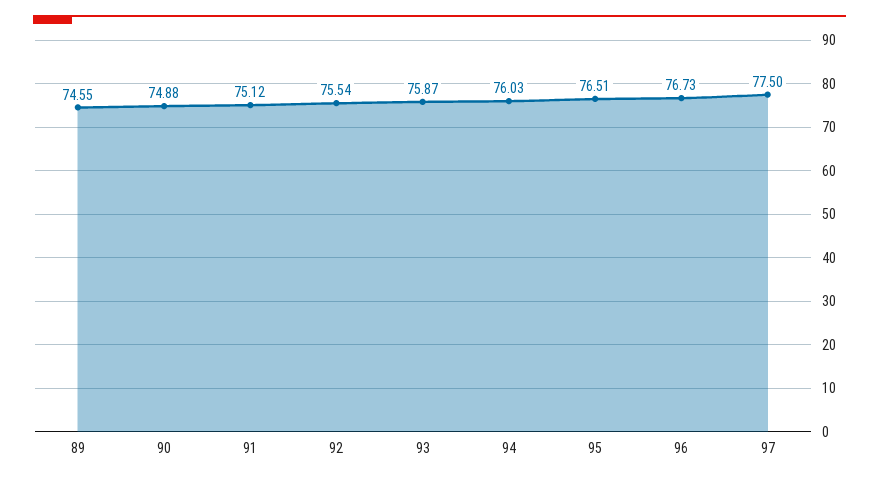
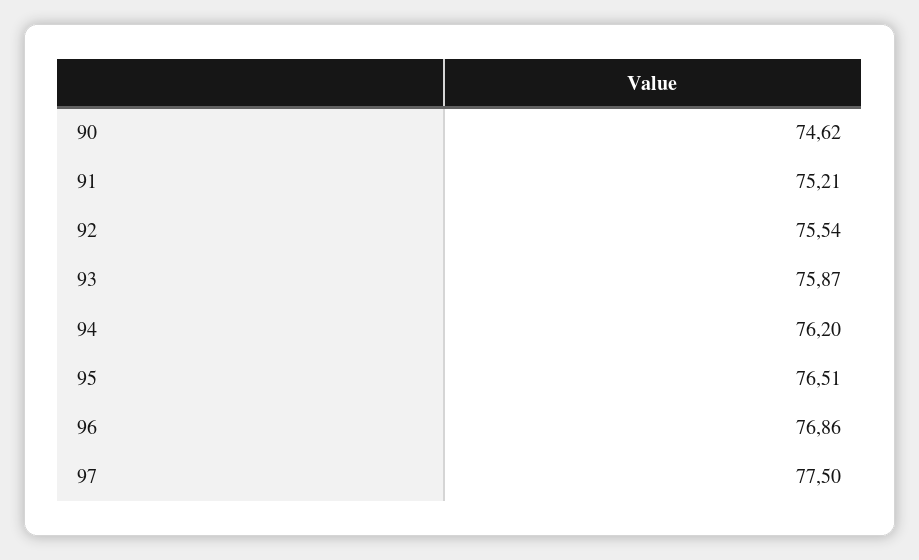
89: 74.55 -> none
90: 74.88 -> 74.62
91: 75.12 -> 75.21
94: 76.03 -> 76.2
96: 76.73 -> 76.86

